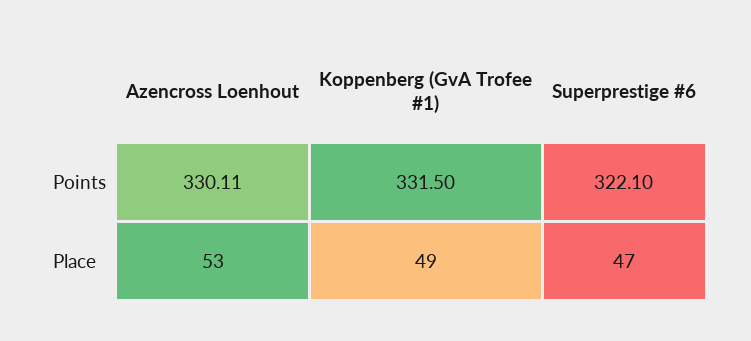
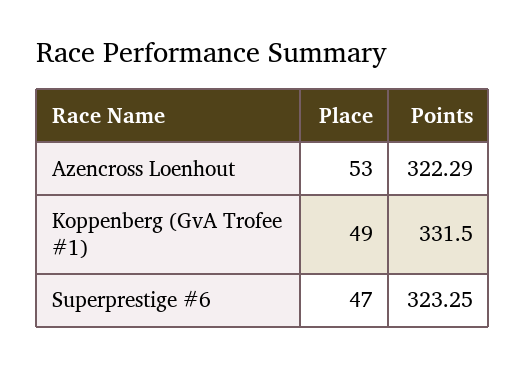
Azencross Loenhout, Points: 330.11 -> 322.29
Superprestige #6, Points: 322.1 -> 323.25

